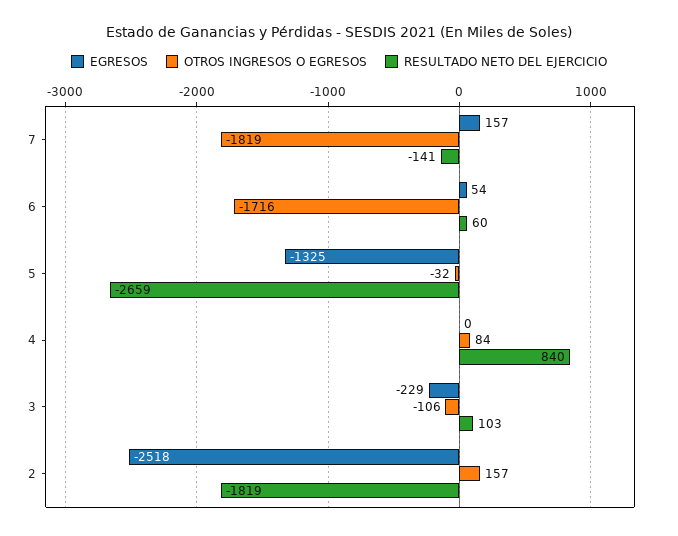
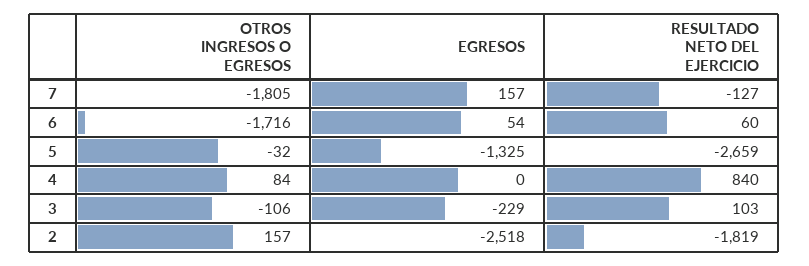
OTROS INGRESOS O EGRESOS, 7: -1819 -> -1805
RESULTADO NETO DEL EJERCICIO, 7: -141 -> -127

